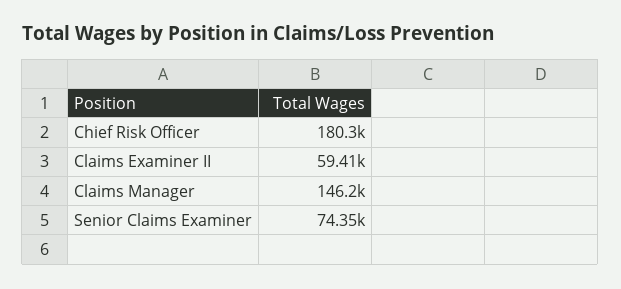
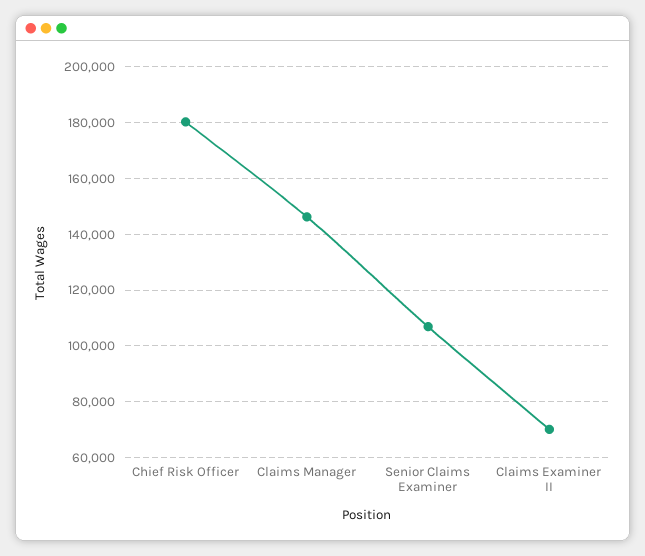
Claims Examiner II: 59410 -> 70000
Senior Claims Examiner: 74350 -> 107500

